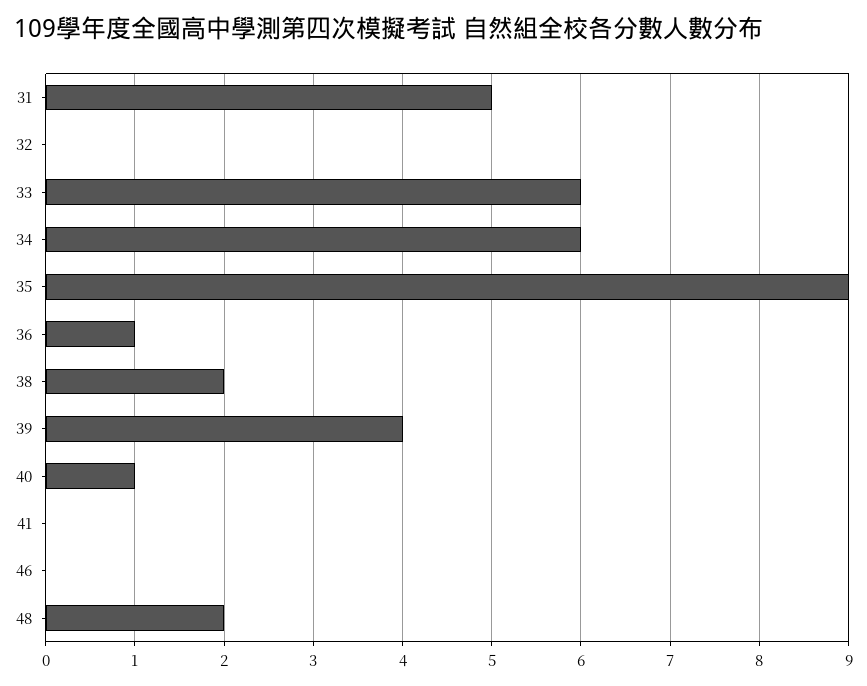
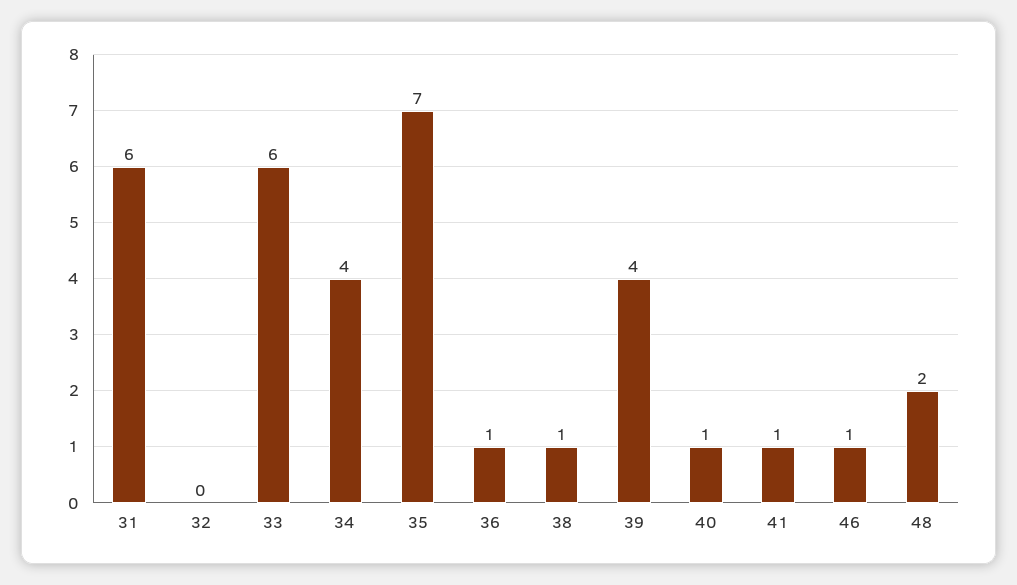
31: 5 -> 6
34: 6 -> 4
35: 9 -> 7
38: 2 -> 1
41: 0 -> 1
46: 0 -> 1

